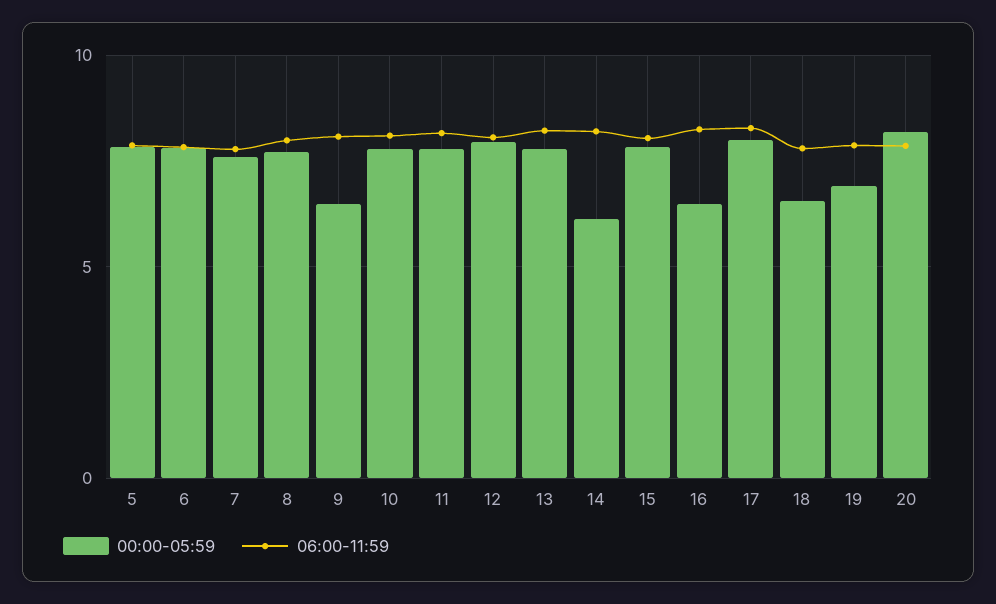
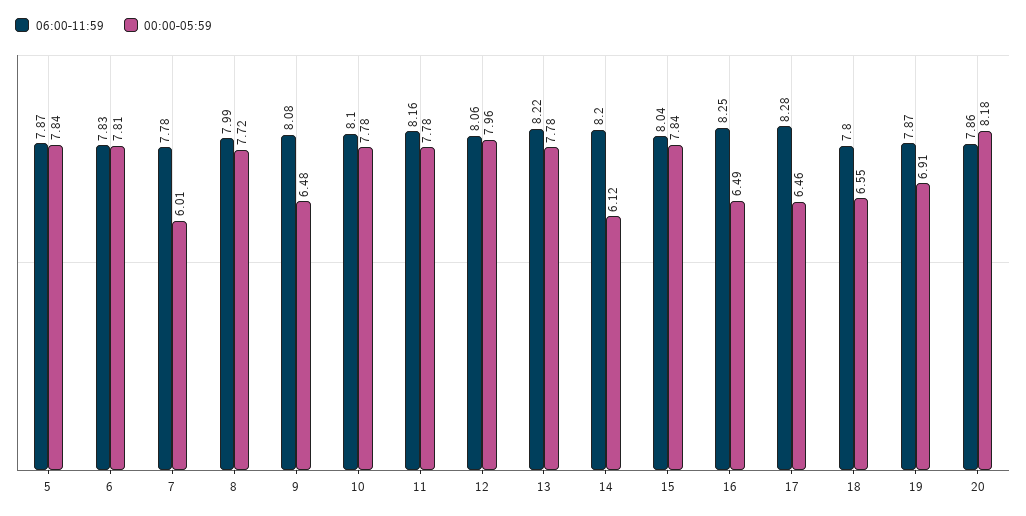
00:00-05:59, 7: 7.5 -> 6.01
00:00-05:59, 17: 8 -> 6.46

